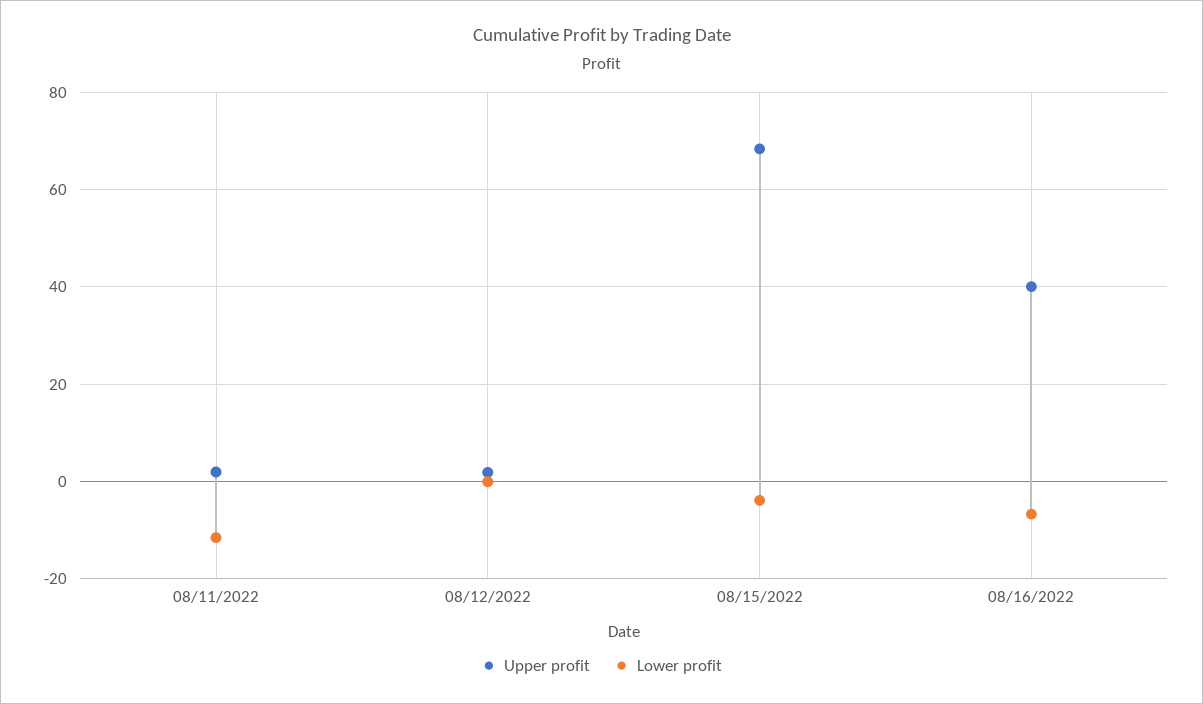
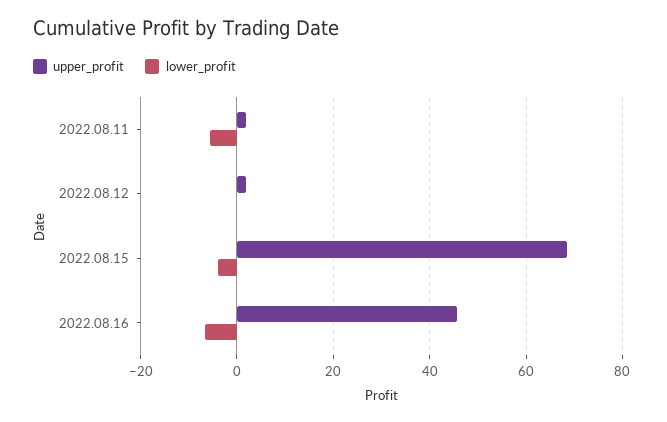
Lower profit, 08/11/2022: -12 -> -6
Upper profit, 08/16/2022: 40 -> 46

